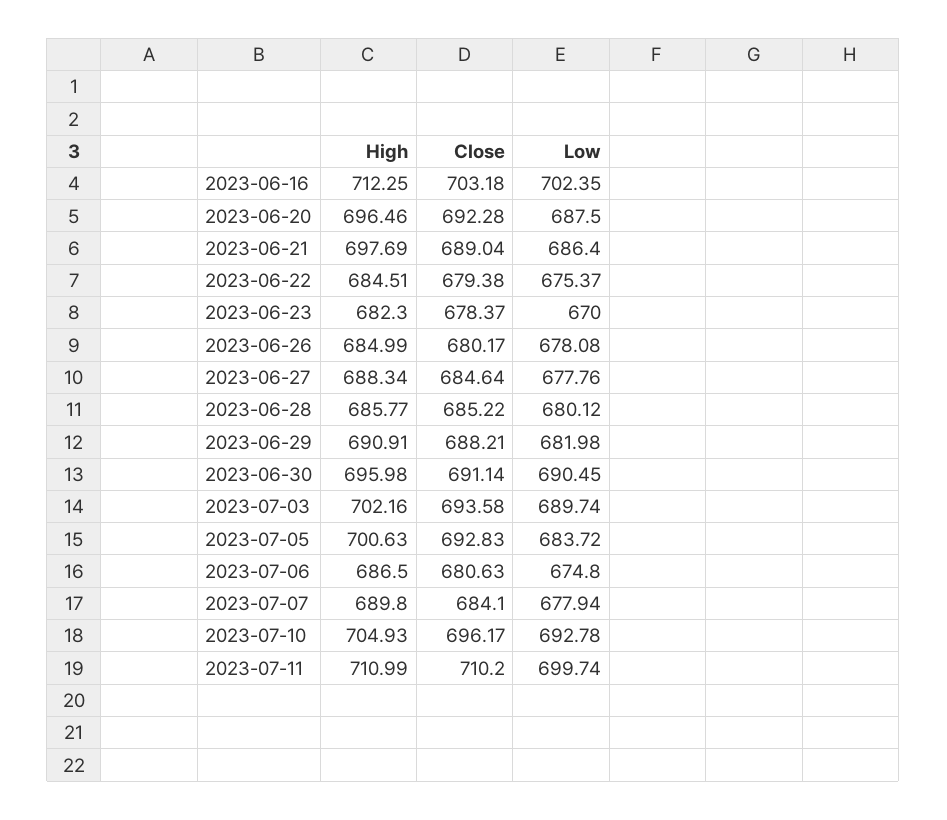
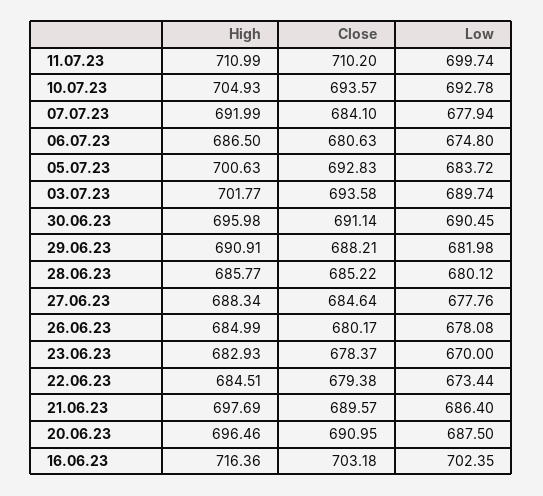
High, 2023-06-16: 712.25 -> 716.36
Close, 2023-06-20: 692.28 -> 690.95
Close, 2023-06-21: 689.04 -> 689.57
Low, 2023-06-22: 675.37 -> 673.44
High, 2023-06-23: 682.3 -> 682.93
High, 2023-07-03: 702.16 -> 701.77
High, 2023-07-07: 689.8 -> 691.99
Close, 2023-07-10: 696.17 -> 693.57

